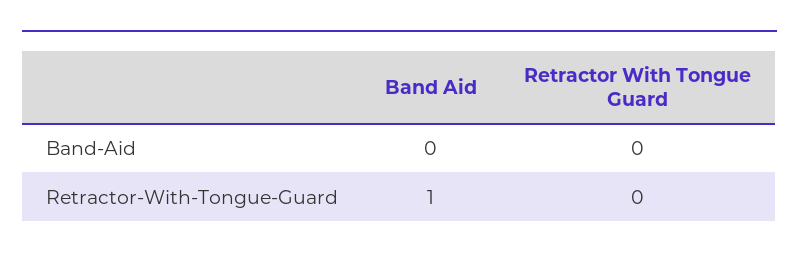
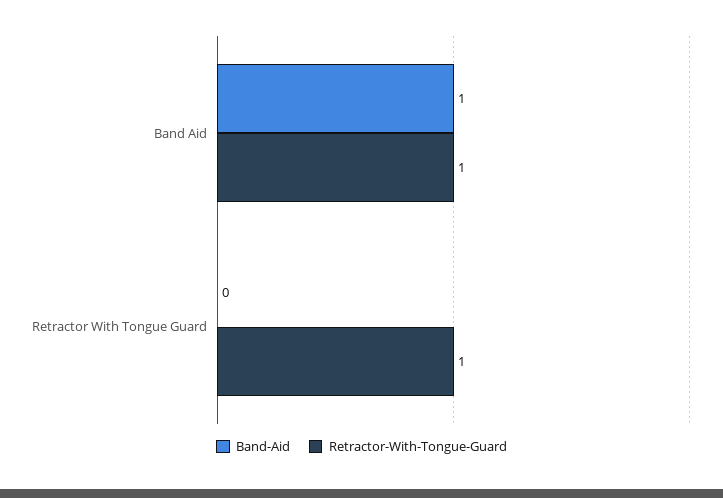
Band-Aid, Band Aid: 0 -> 1
Retractor-With-Tongue-Guard, Retractor With Tongue Guard: 0 -> 1

